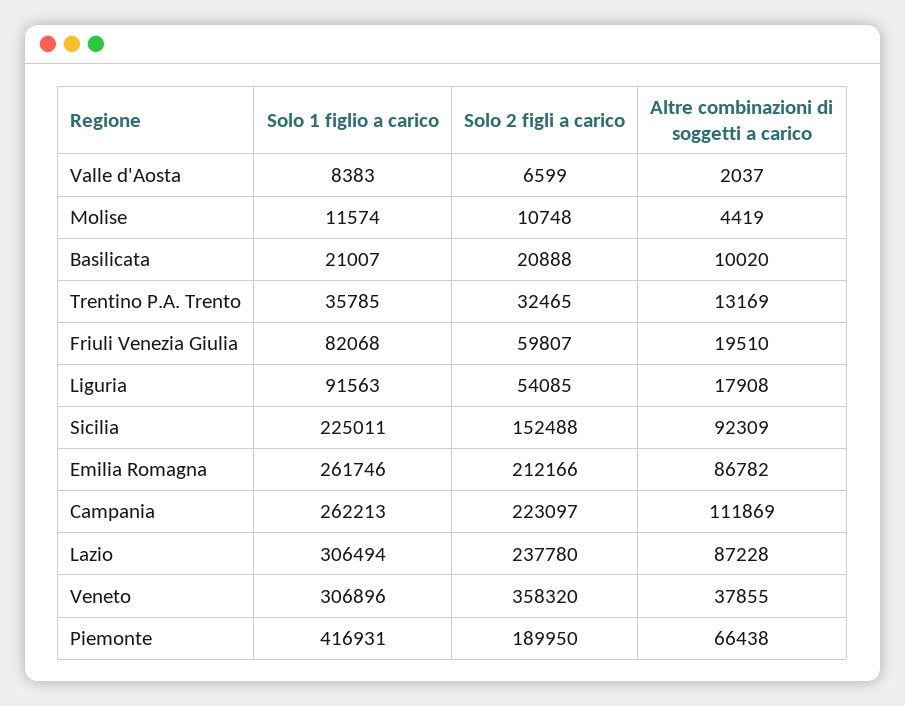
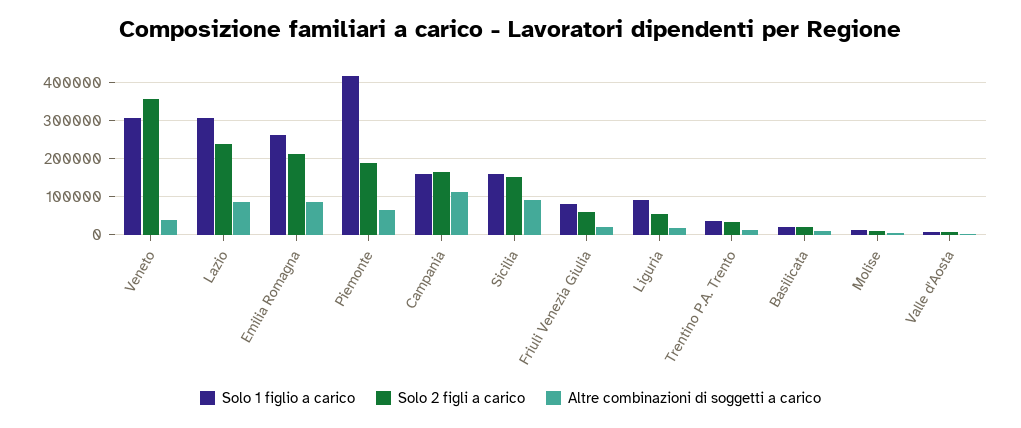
Solo 1 figlio a carico, Sicilia: 225011 -> 160000
Solo 1 figlio a carico, Campania: 262213 -> 160000
Solo 2 figli a carico, Campania: 223097 -> 160000

